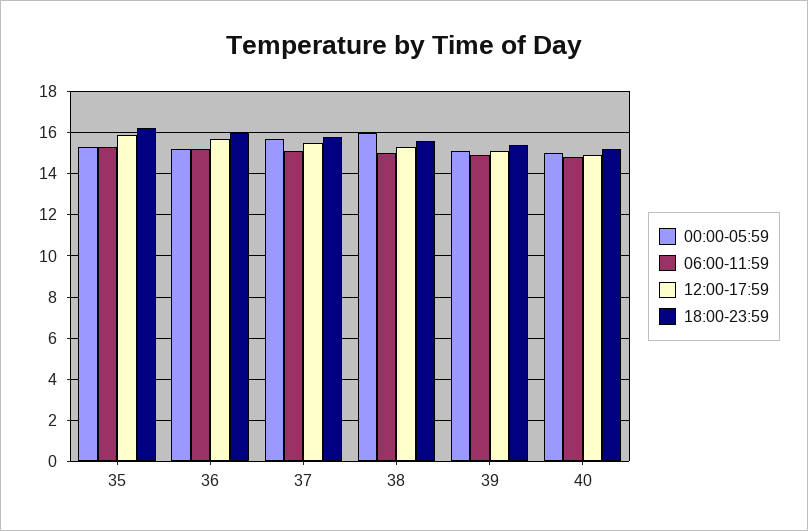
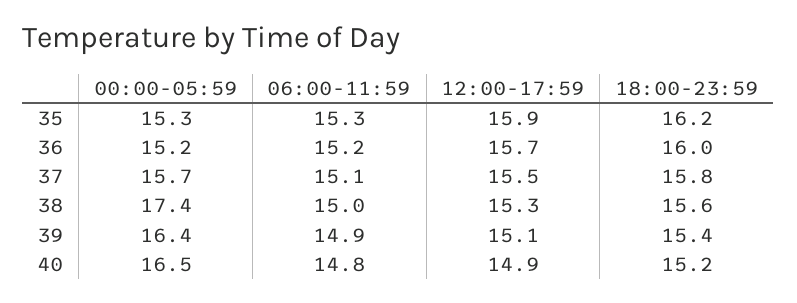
00:00-05:59, 38: 16 -> 17.4
00:00-05:59, 39: 15 -> 16.4
00:00-05:59, 40: 15 -> 16.5

